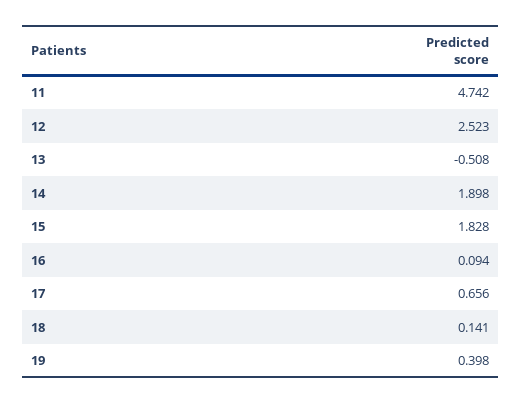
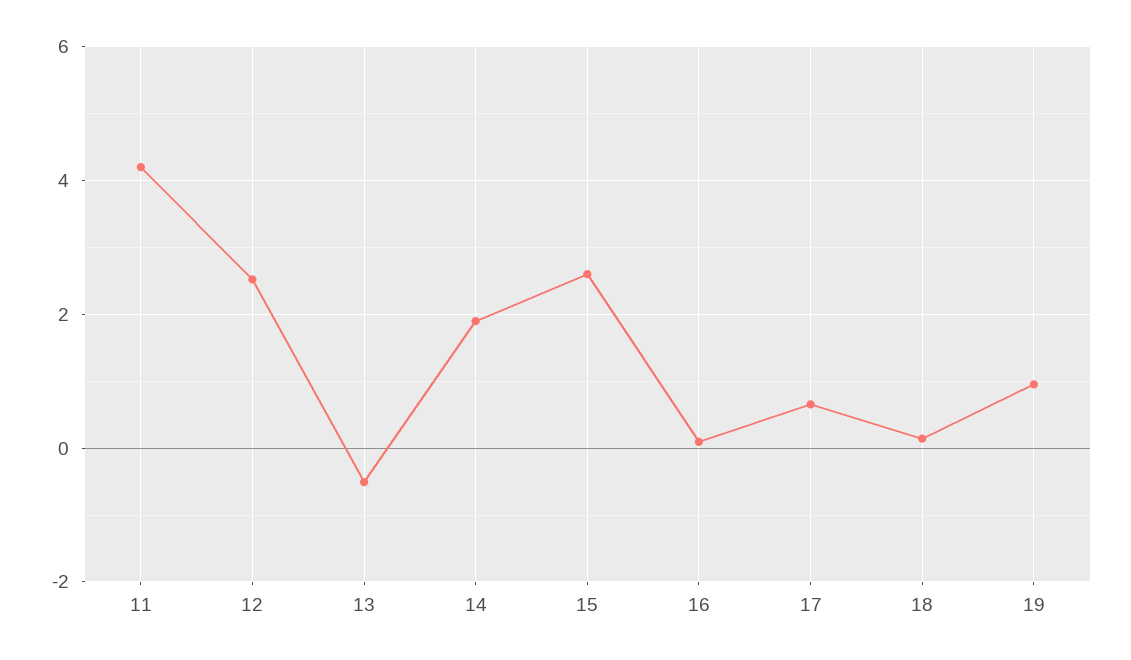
11: 4.742 -> 4.2
15: 1.828 -> 2.6
19: 0.398 -> 1

